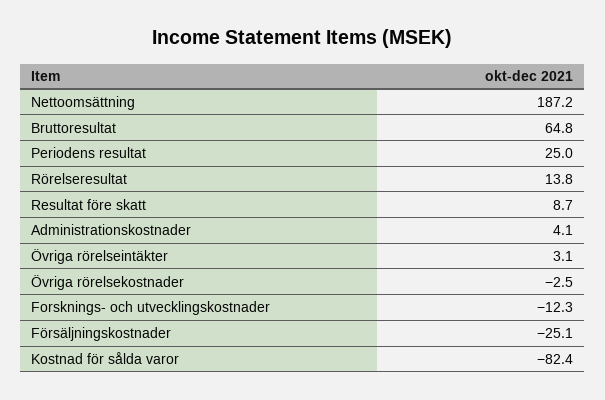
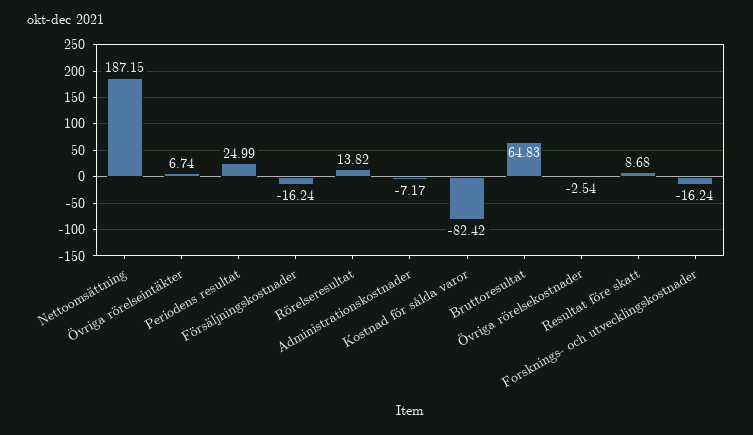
Administrationskostnader: 4.1 -> -7.17
Övriga rörelseintäkter: 3.1 -> 6.74
Forsknings- och utvecklingskostnader: -12.3 -> -16.24
Försäljningskostnader: -25.1 -> -16.24

